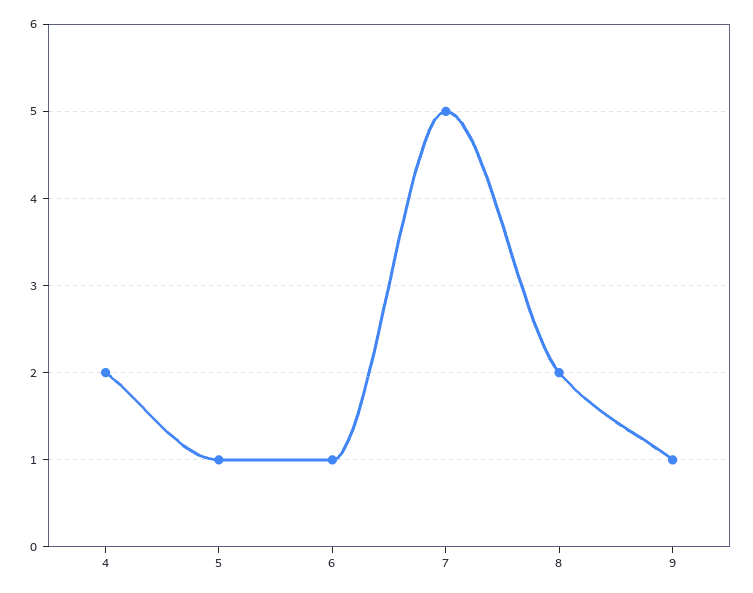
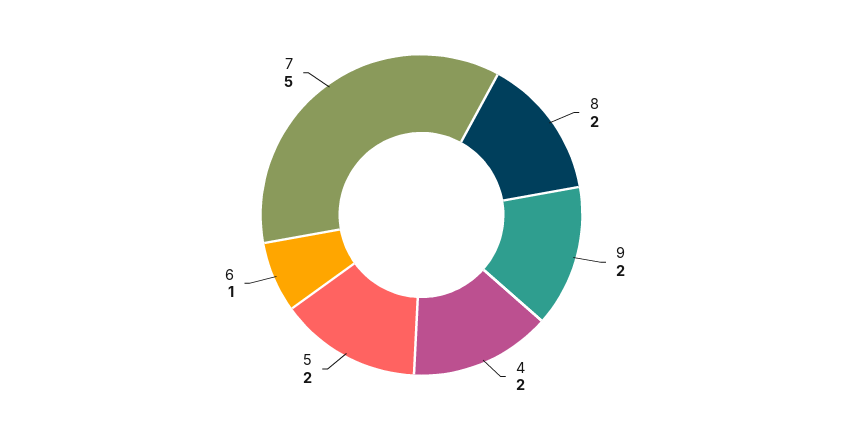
5: 1 -> 2
9: 1 -> 2

